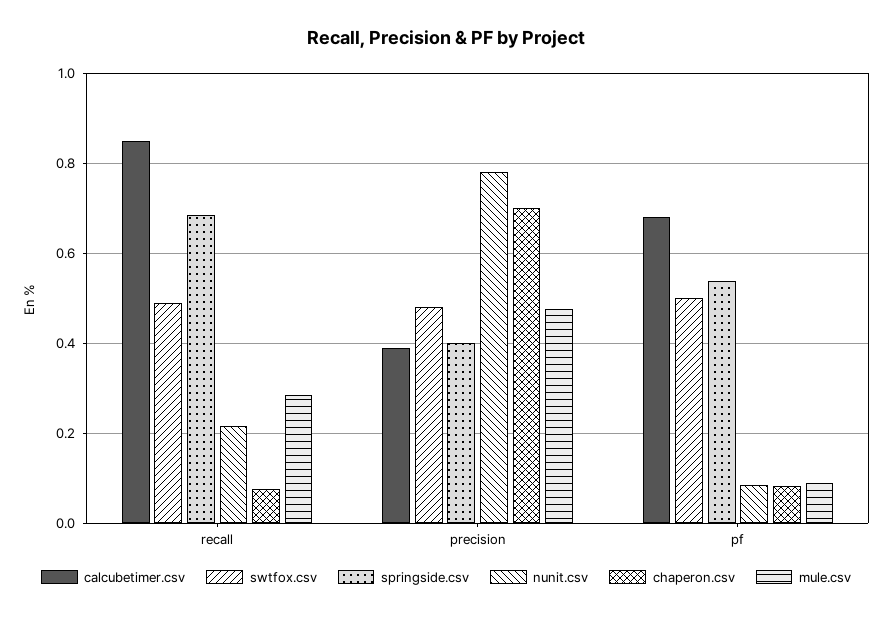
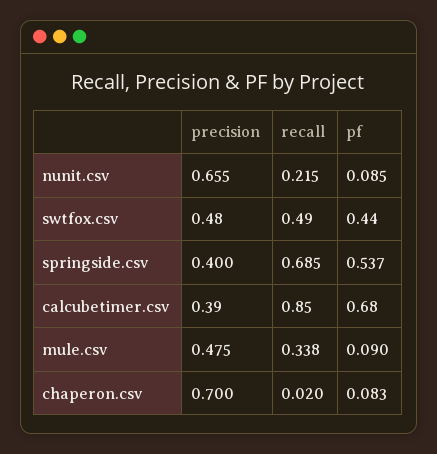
chaperon.csv, recall: 0.08 -> 0.02
mule.csv, recall: 0.28 -> 0.338
nunit.csv, precision: 0.78 -> 0.655
swtfox.csv, pf: 0.5 -> 0.44

